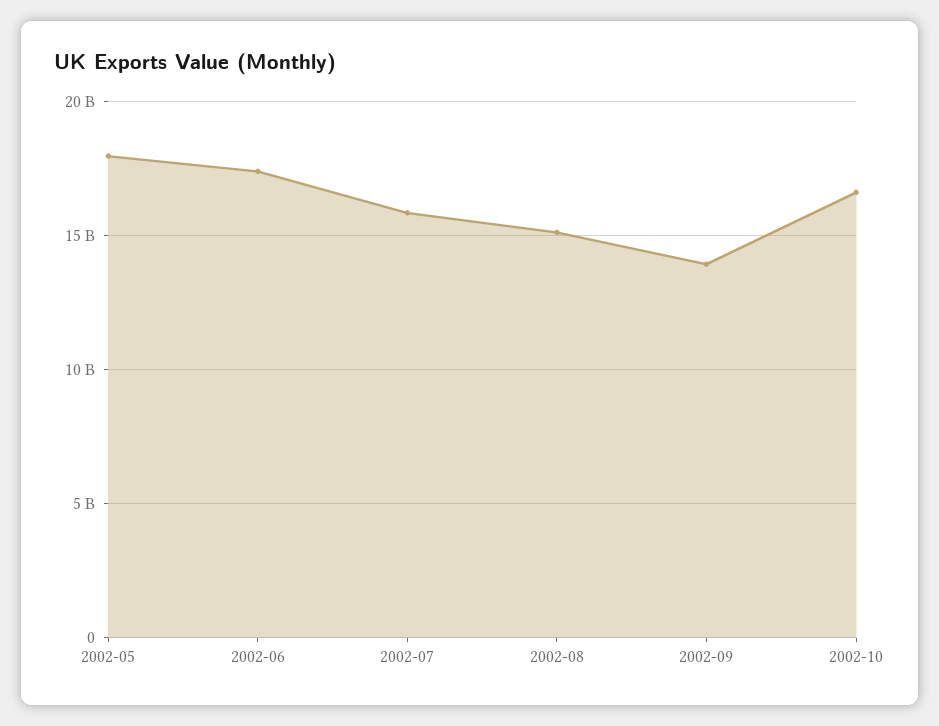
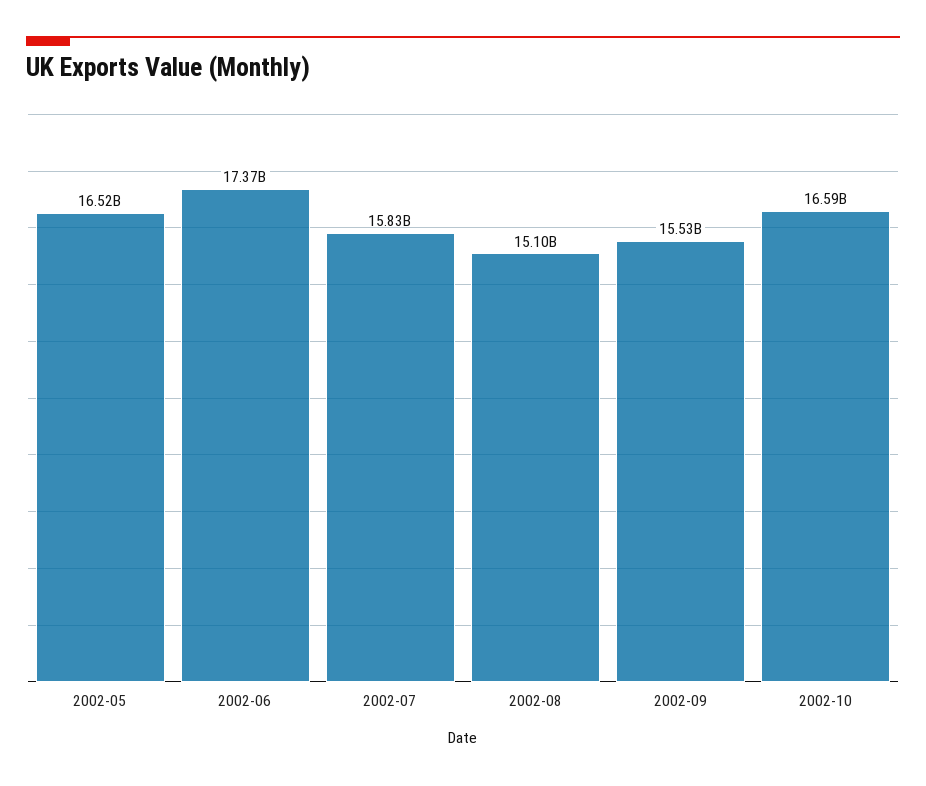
2002-05: 18000000000 -> 16520000000
2002-09: 14000000000 -> 15530000000

